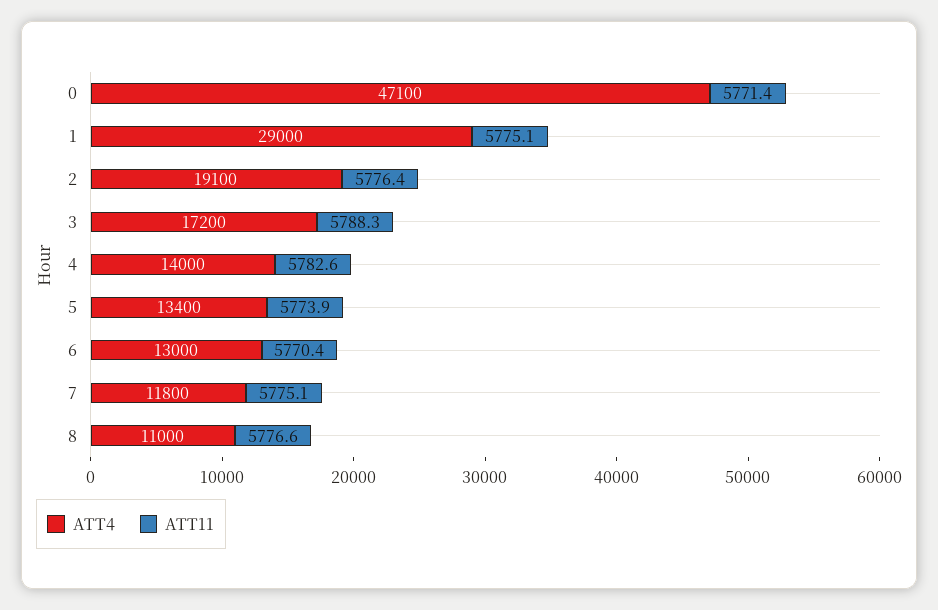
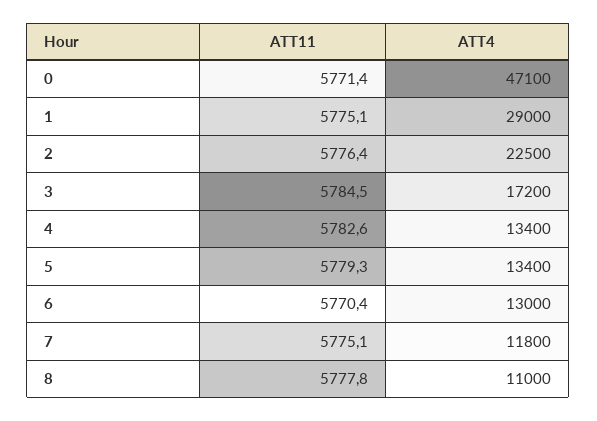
ATT4, 2: 19100 -> 22500
ATT11, 3: 5788.3 -> 5784.5
ATT4, 4: 14000 -> 13400
ATT11, 5: 5773.9 -> 5779.3
ATT11, 8: 5776.6 -> 5777.8

